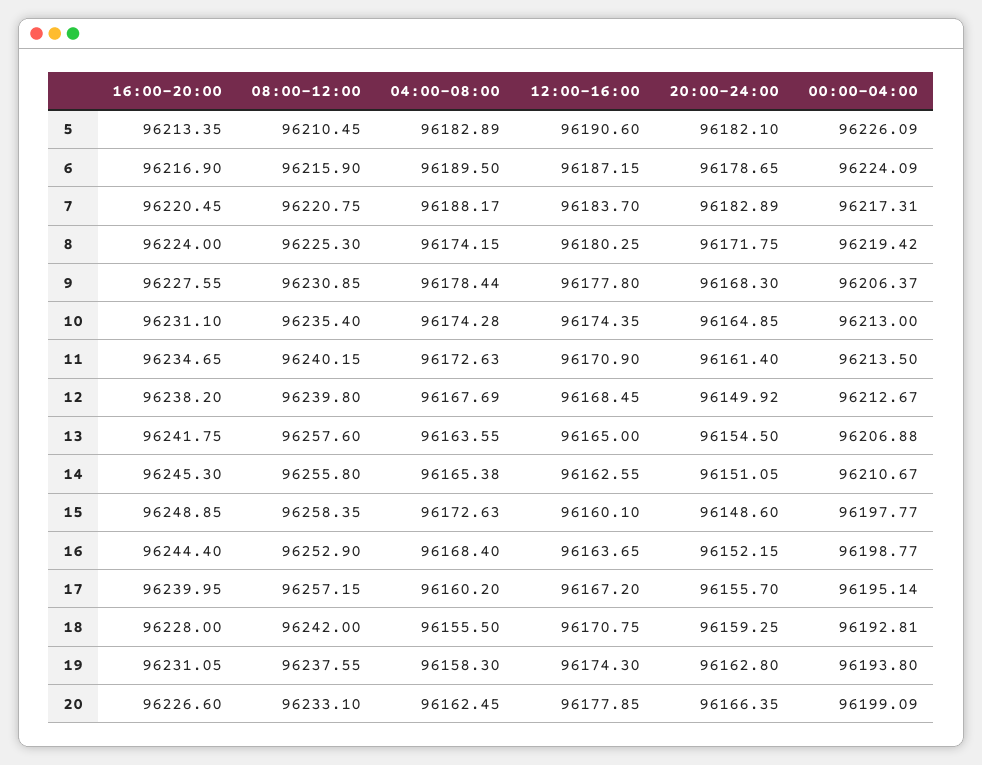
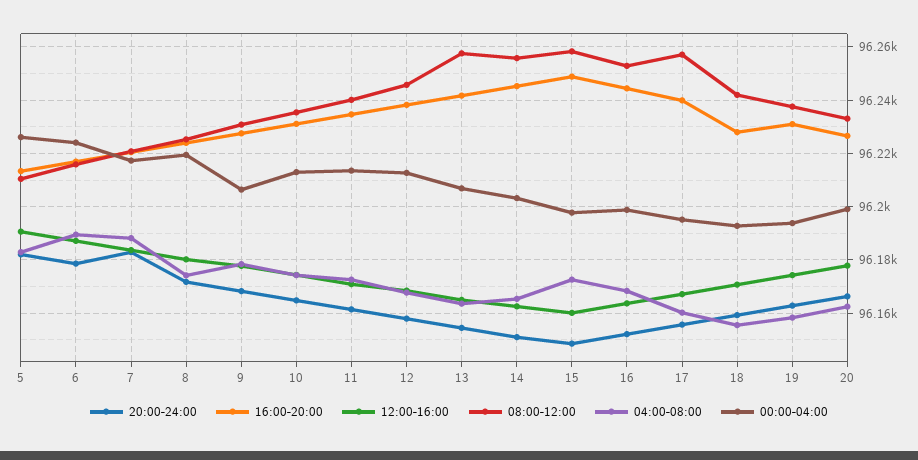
08:00-12:00, 12: 96239.8 -> 96245
20:00-24:00, 12: 96149.92 -> 96157.5
00:00-04:00, 14: 96210.67 -> 96202.5

